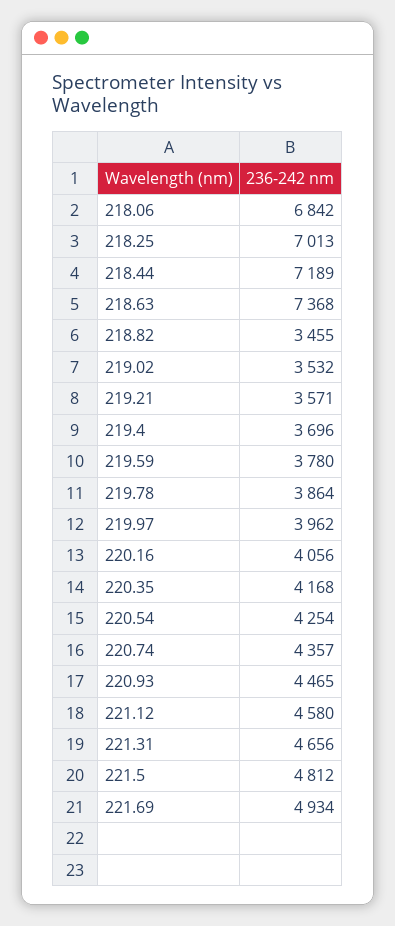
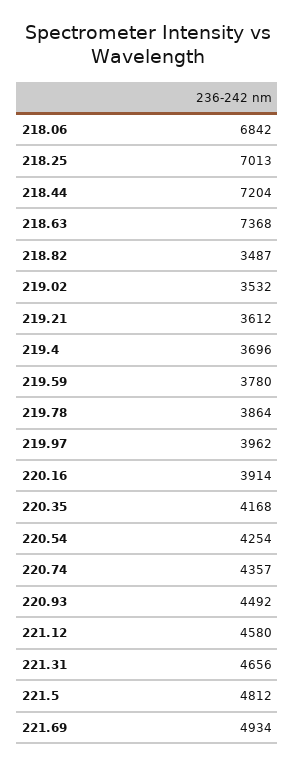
218.44: 7189 -> 7204
218.82: 3455 -> 3487
219.21: 3571 -> 3612
220.16: 4056 -> 3914
220.93: 4465 -> 4492

